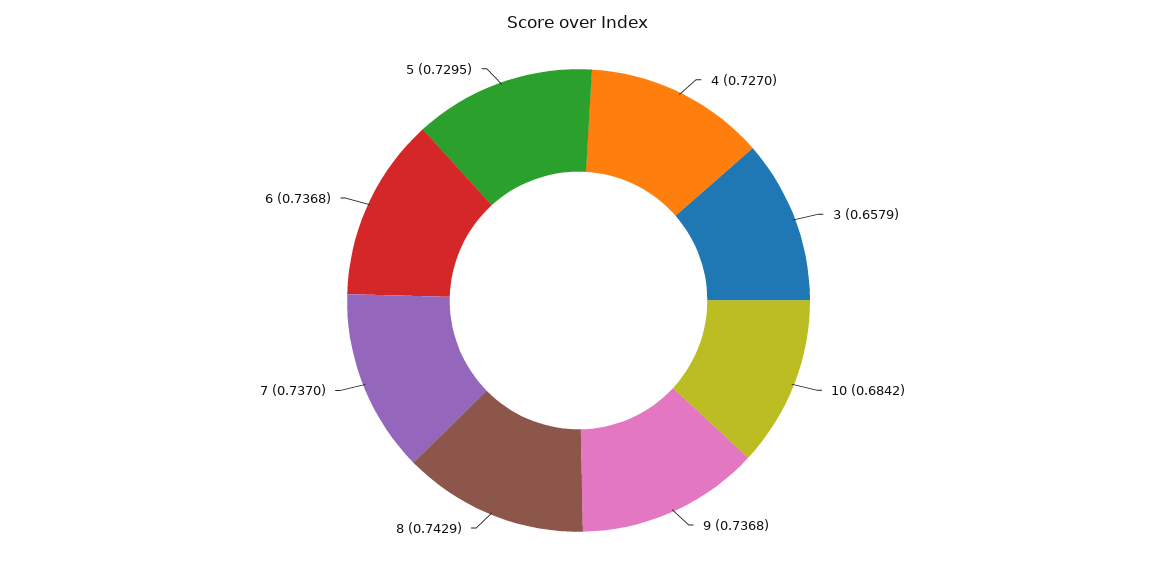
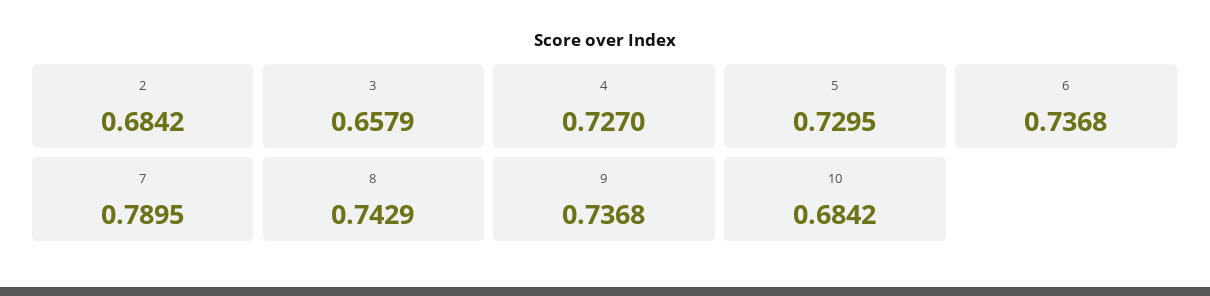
7: 0.737 -> 0.7895
2: none -> 0.6842

